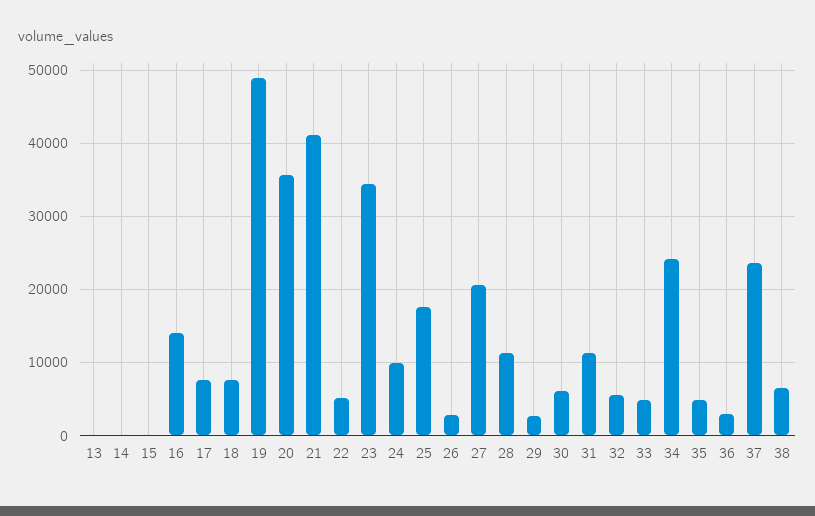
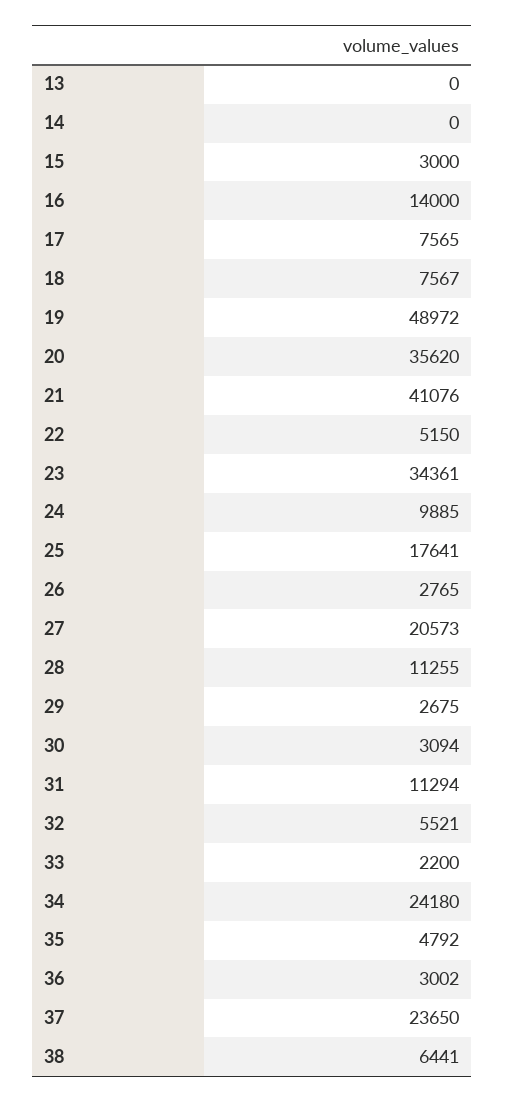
15: 0 -> 3000
30: 6000 -> 3094
33: 5000 -> 2200

